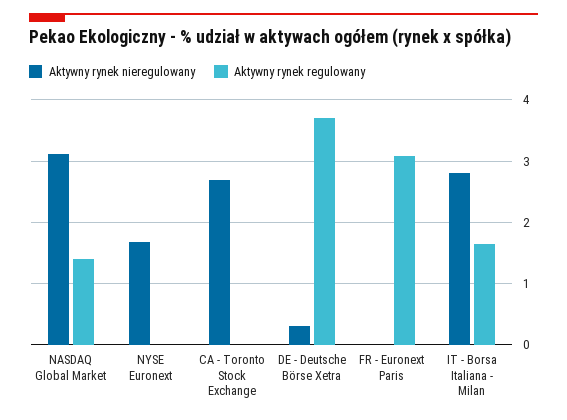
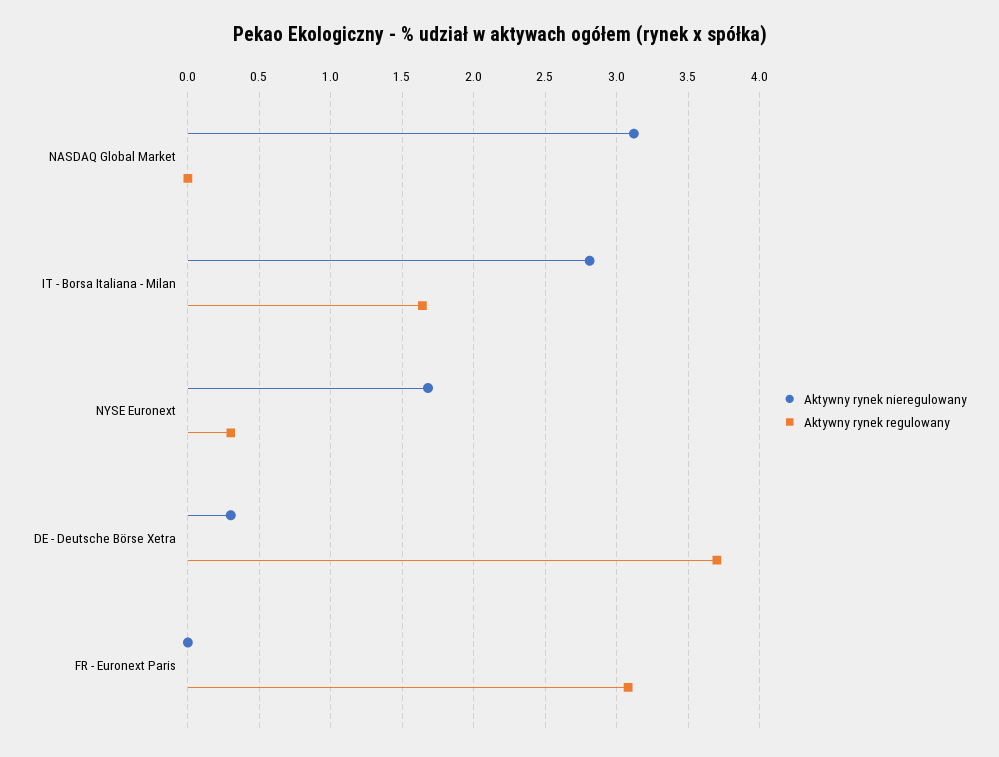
Aktywny rynek regulowany, NASDAQ Global Market: 1.4 -> 0
Aktywny rynek regulowany, NYSE Euronext: 0 -> 0.3
Aktywny rynek nieregulowany, CA - Toronto Stock Exchange: 2.7 -> none
Aktywny rynek regulowany, CA - Toronto Stock Exchange: 0 -> none

